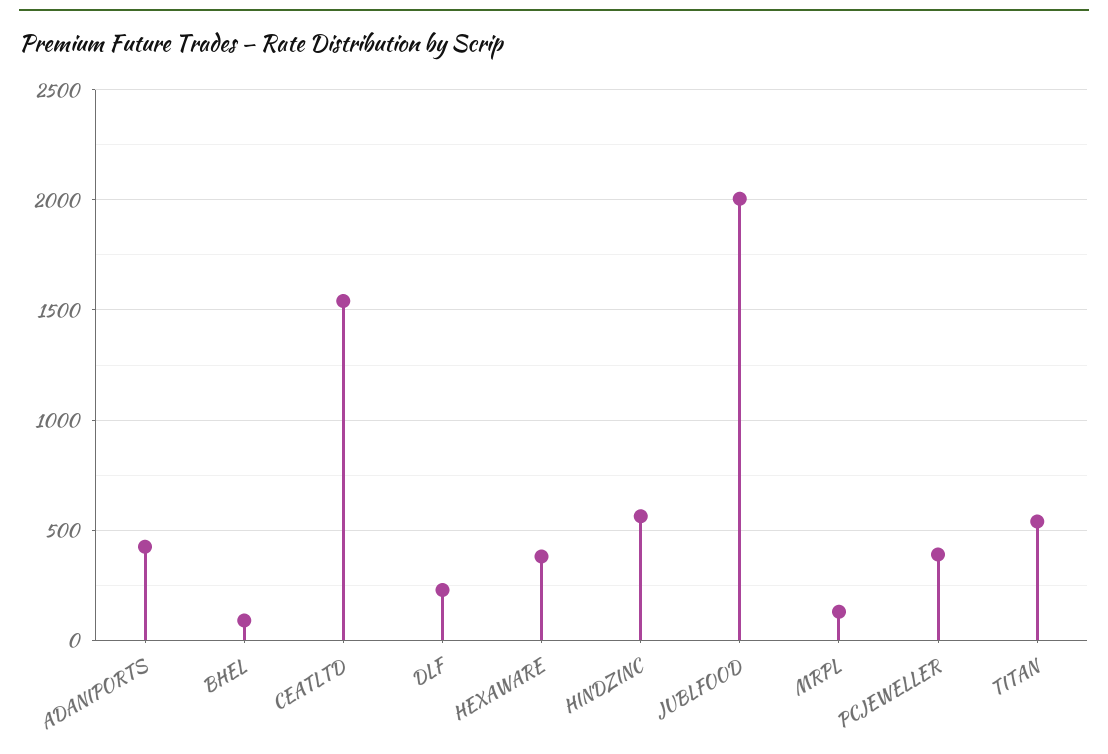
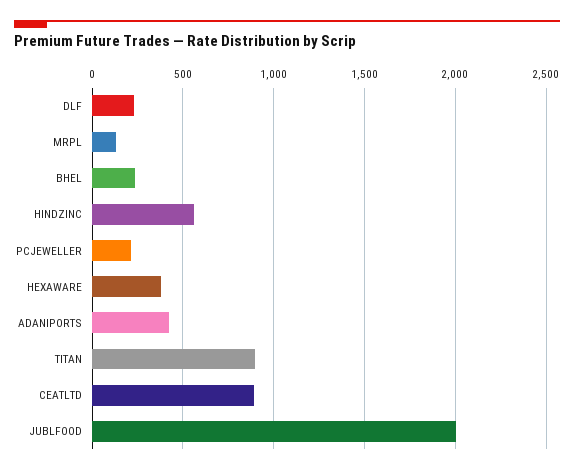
BHEL: 100 -> 250
CEATLTD: 1550 -> 900
PCJEWELLER: 400 -> 200
TITAN: 550 -> 900

